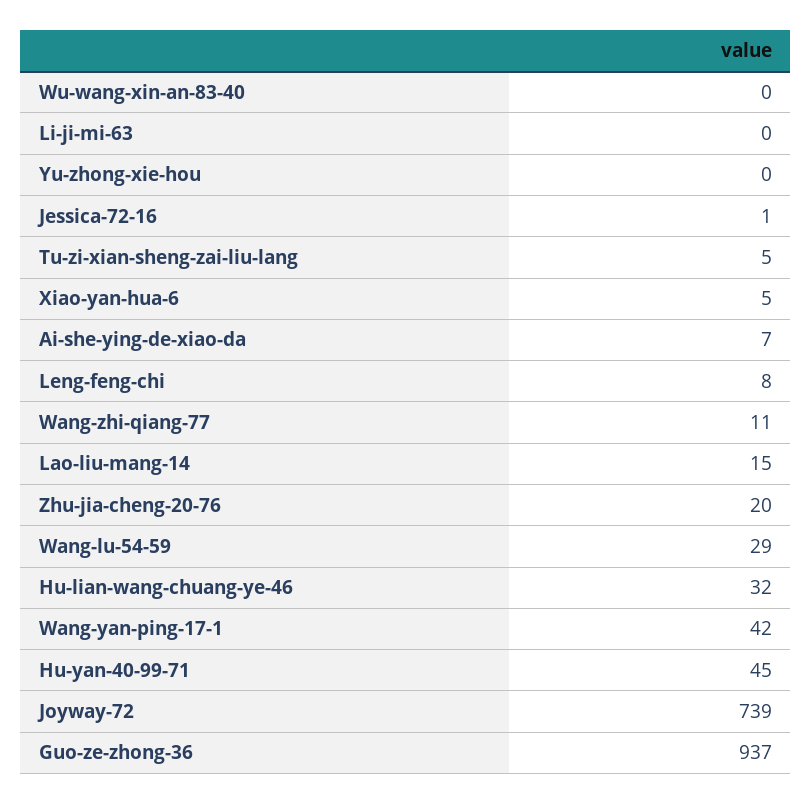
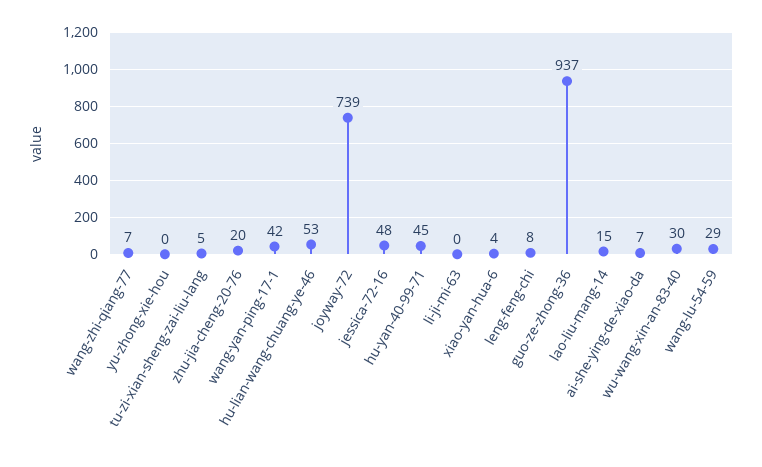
Wu-wang-xin-an-83-40: 0 -> 30
Jessica-72-16: 1 -> 48
Xiao-yan-hua-6: 5 -> 4
Wang-zhi-qiang-77: 11 -> 7
Hu-lian-wang-chuang-ye-46: 32 -> 53

